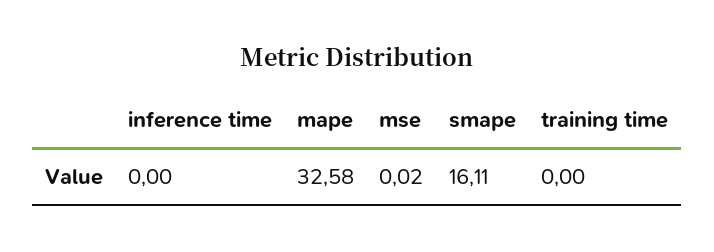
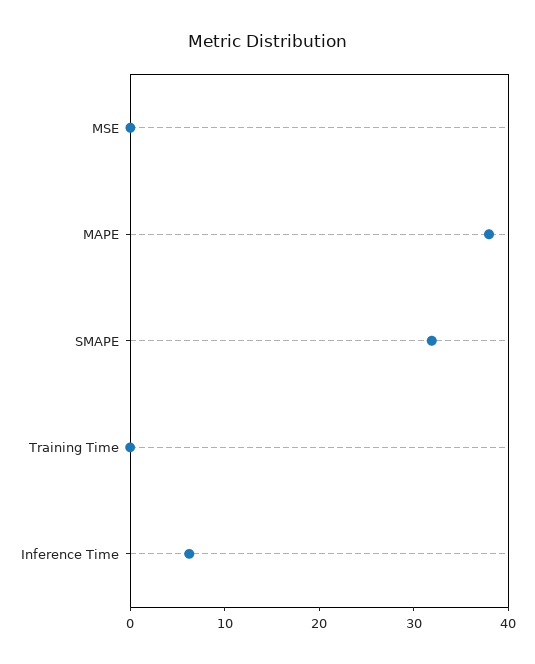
inference time: 0 -> 6
mape: 32.58 -> 38
smape: 16.11 -> 32

